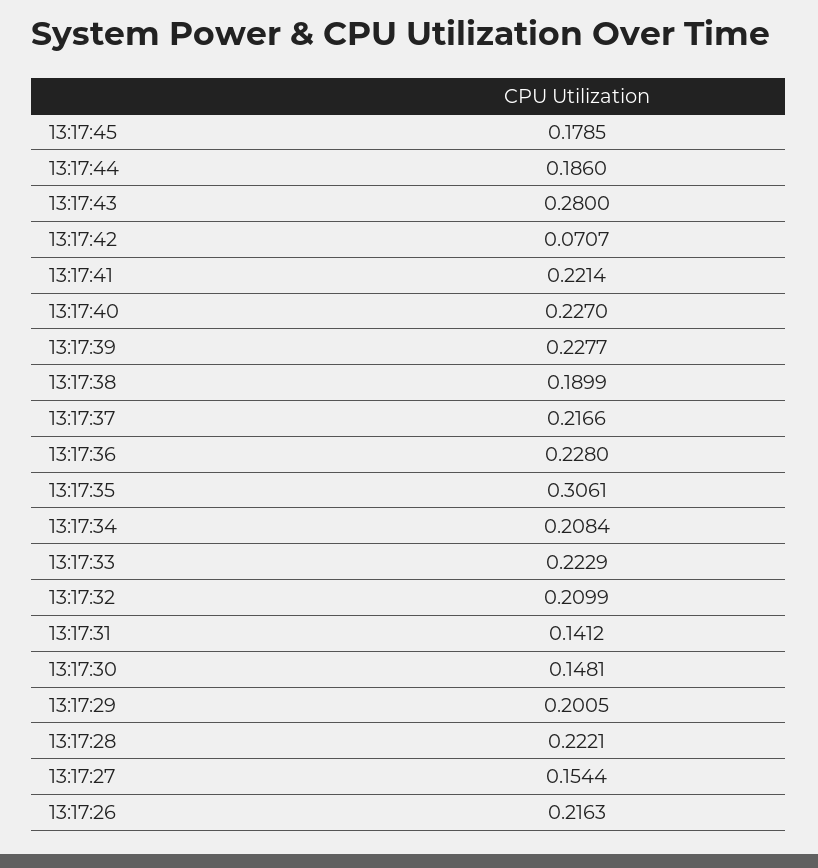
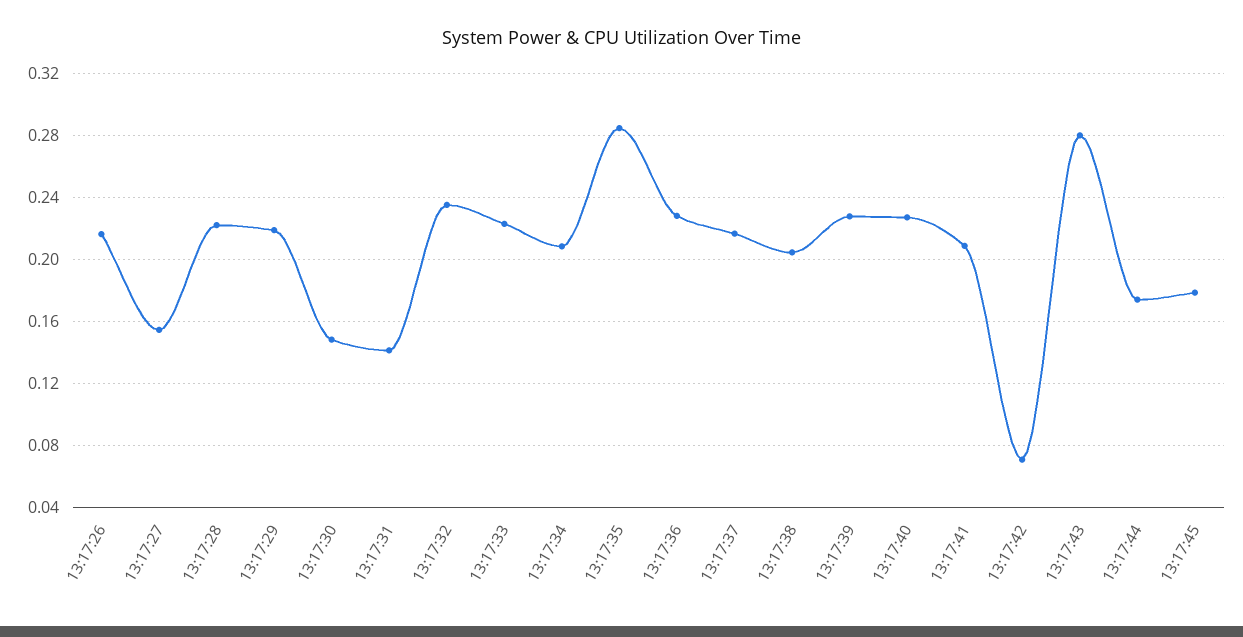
13:17:44: 0.186 -> 0.175
13:17:41: 0.2214 -> 0.21
13:17:38: 0.1899 -> 0.205
13:17:35: 0.3061 -> 0.285
13:17:32: 0.2099 -> 0.235
13:17:29: 0.2005 -> 0.22

